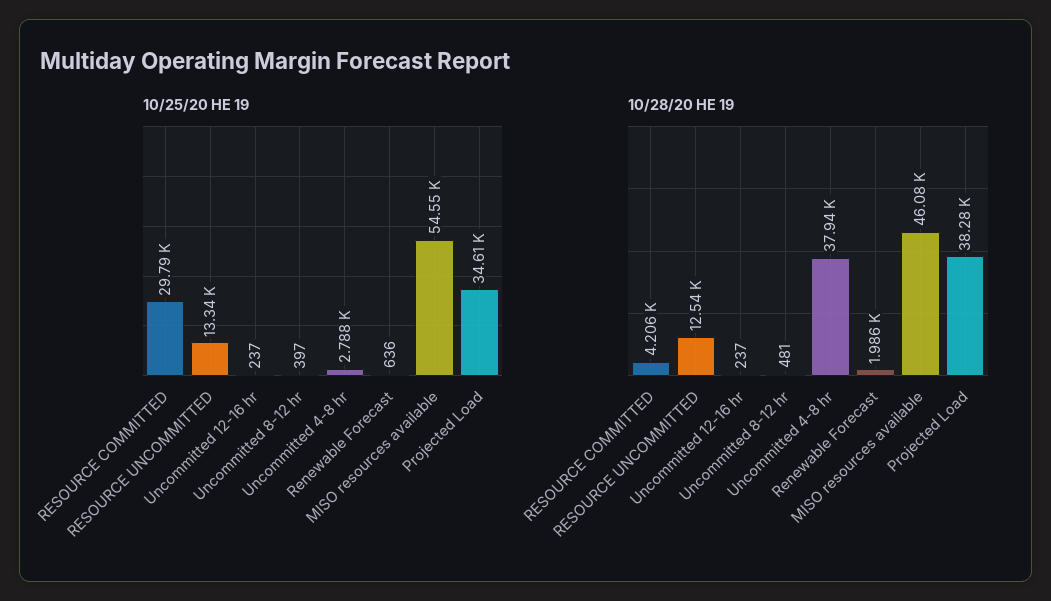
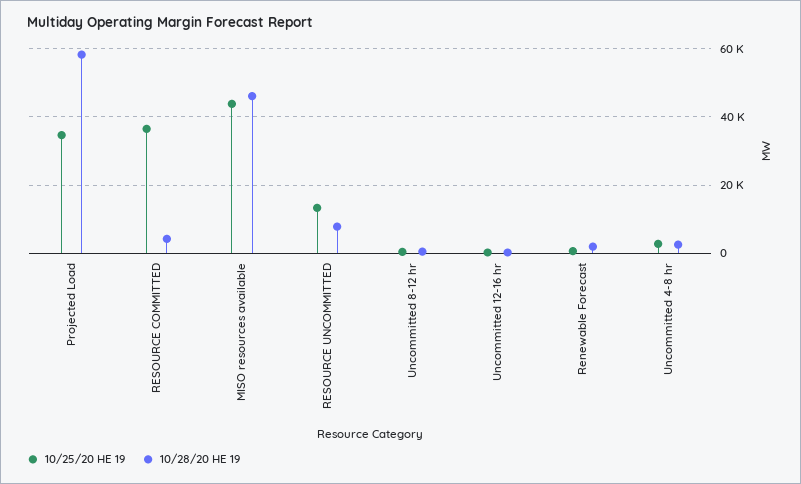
10/25/20 HE 19, RESOURCE COMMITTED: 29790 -> 36000
10/25/20 HE 19, MISO resources available: 54550 -> 44000
10/28/20 HE 19, RESOURCE UNCOMMITTED: 12540 -> 8000
10/28/20 HE 19, Uncommitted 4-8 hr: 37940 -> 2000
10/28/20 HE 19, Projected Load: 38280 -> 58000

